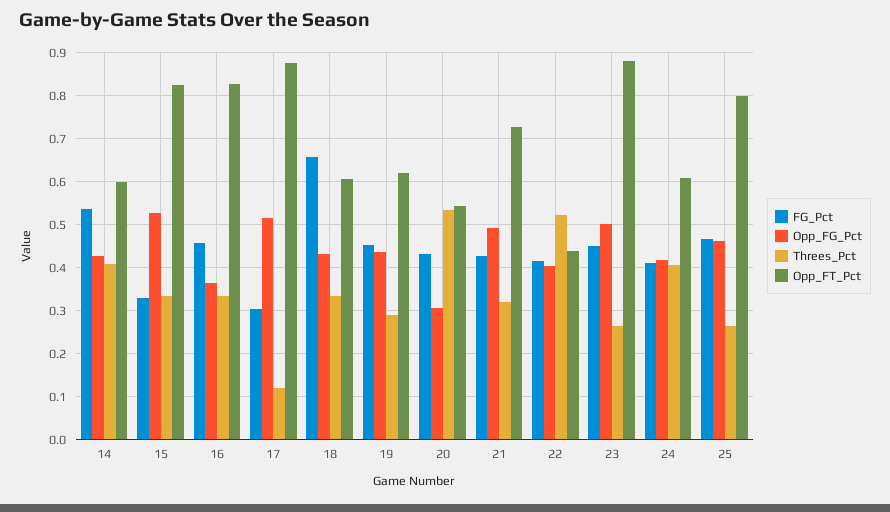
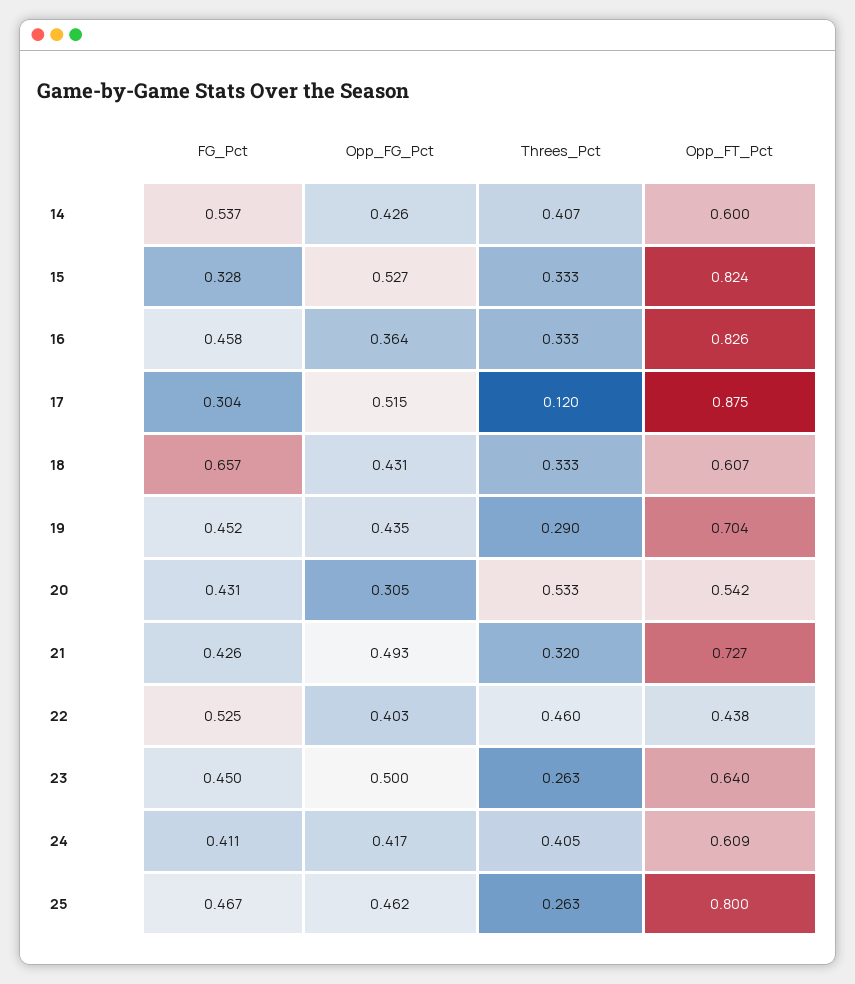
Opp_FT_Pct, 19: 0.62 -> 0.704
FG_Pct, 22: 0.42 -> 0.525
Threes_Pct, 22: 0.52 -> 0.46
Opp_FT_Pct, 23: 0.88 -> 0.64

